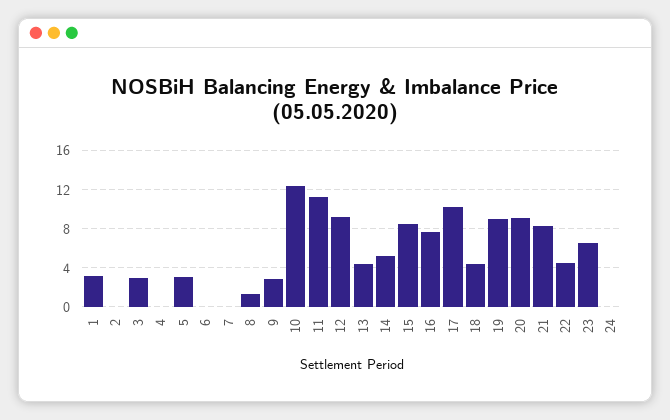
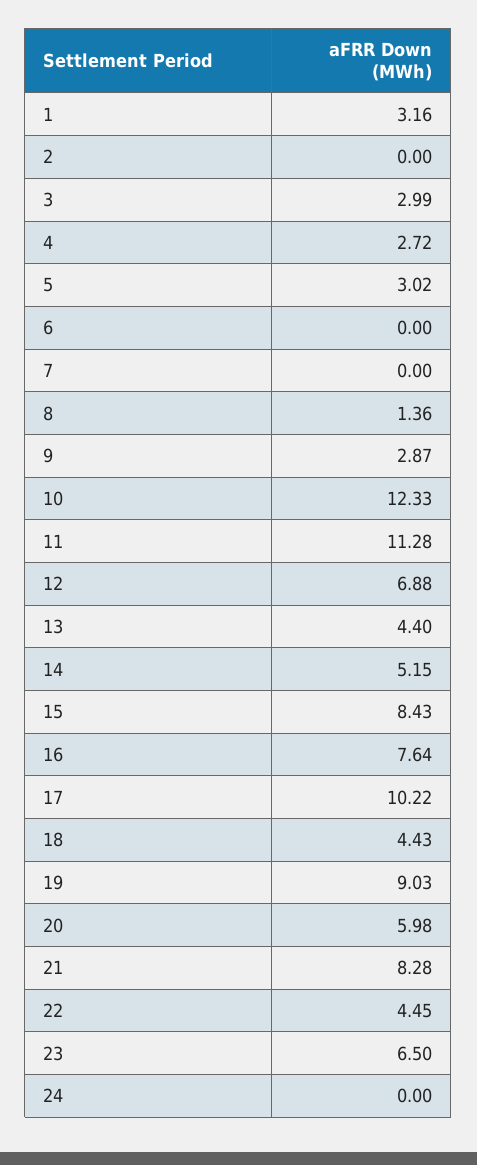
4: 0 -> 2.72
12: 9 -> 6.88
20: 9 -> 5.98

